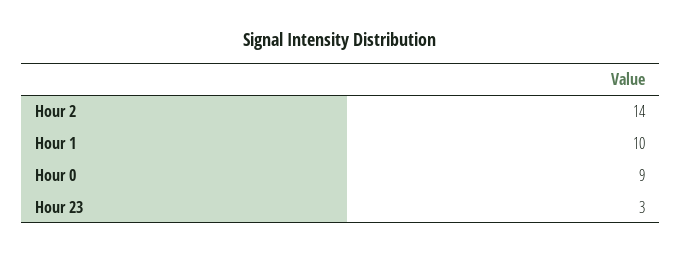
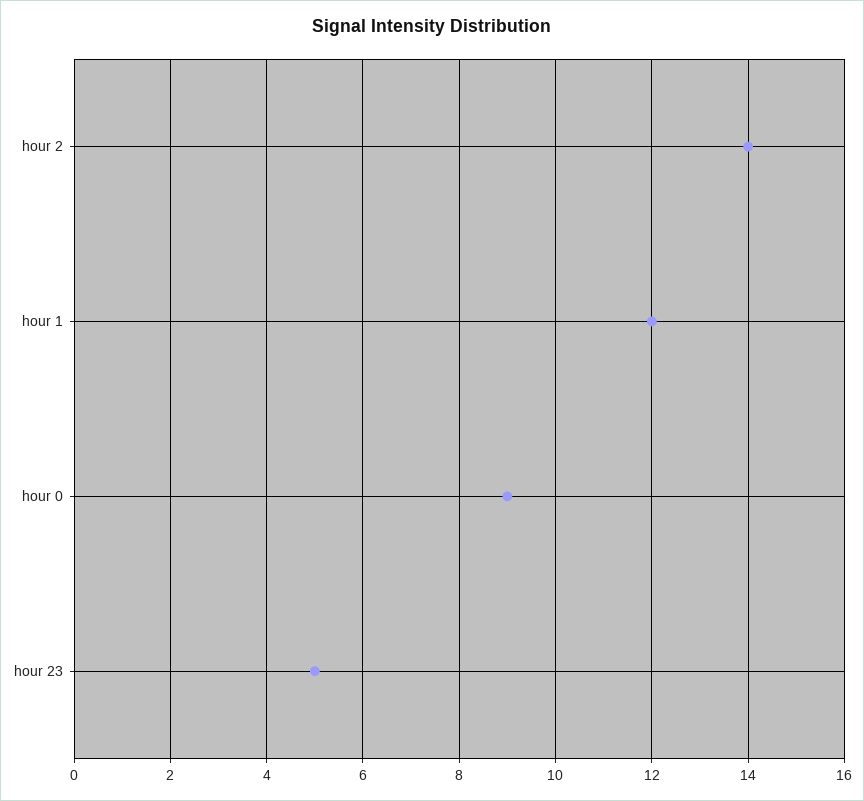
Hour 1: 10 -> 12
Hour 23: 3 -> 5

